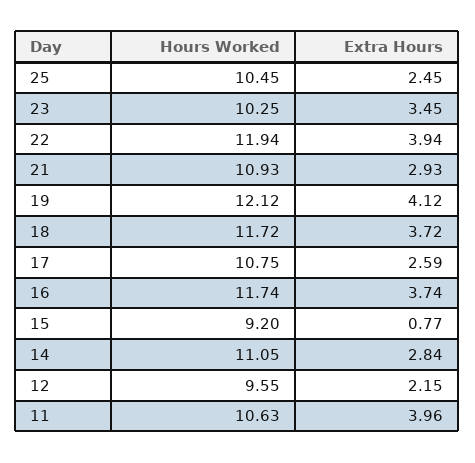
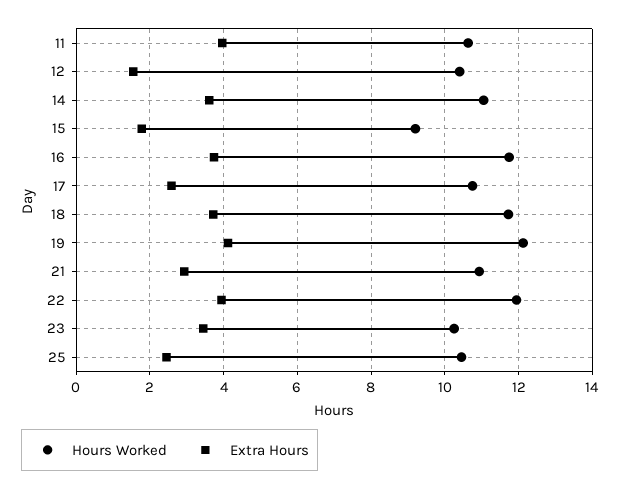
Extra Hours, 15: 0.77 -> 1.8
Extra Hours, 14: 2.84 -> 3.6
Hours Worked, 12: 9.55 -> 10.4
Extra Hours, 12: 2.15 -> 1.6

